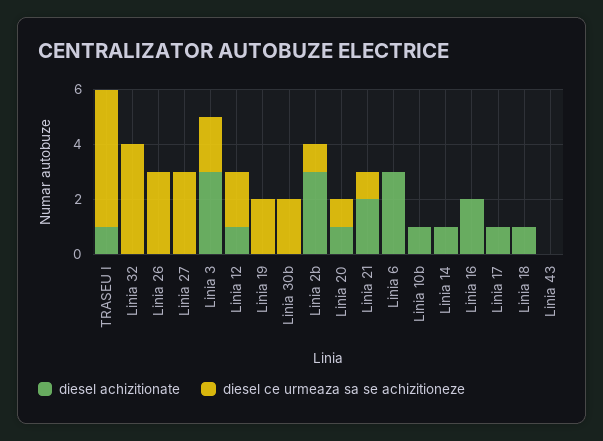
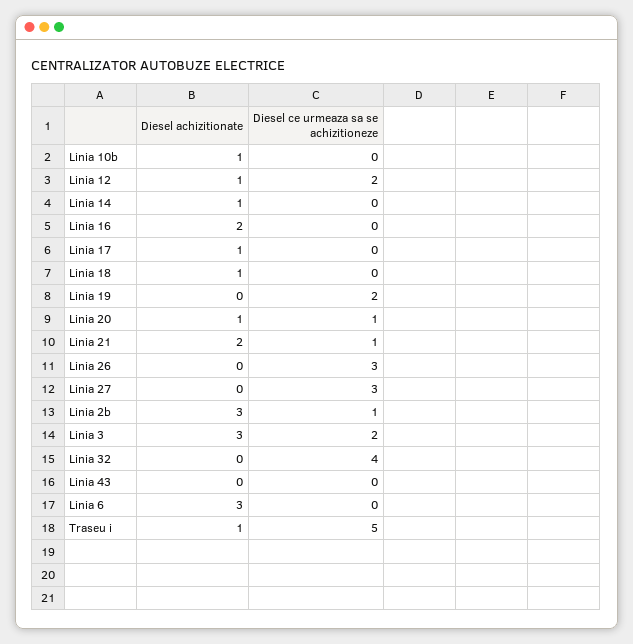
diesel achizitionate, Linia 30b: 0 -> none
diesel ce urmeaza sa se achizitioneze, Linia 30b: 2 -> none

